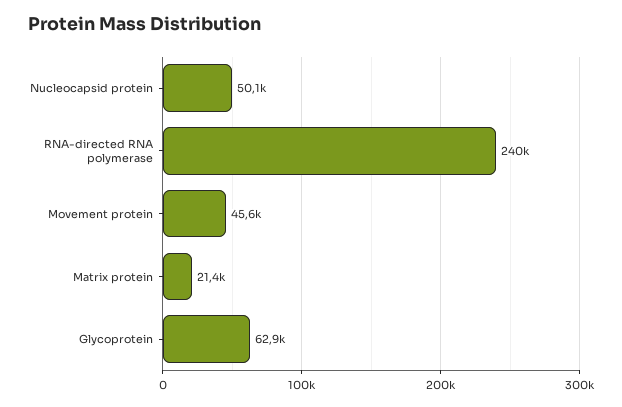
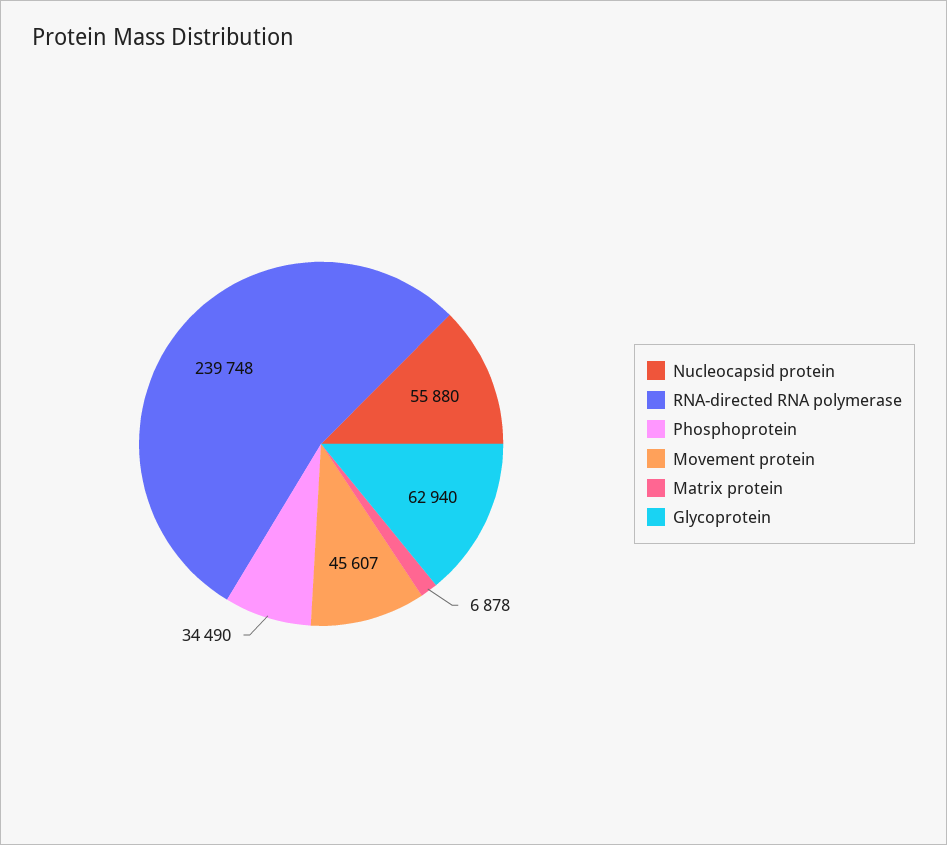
Nucleocapsid protein: 50100 -> 55880
Matrix protein: 21400 -> 6878
Phosphoprotein: none -> 34490

